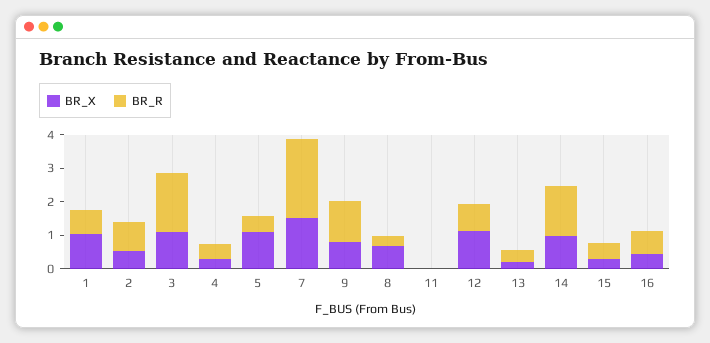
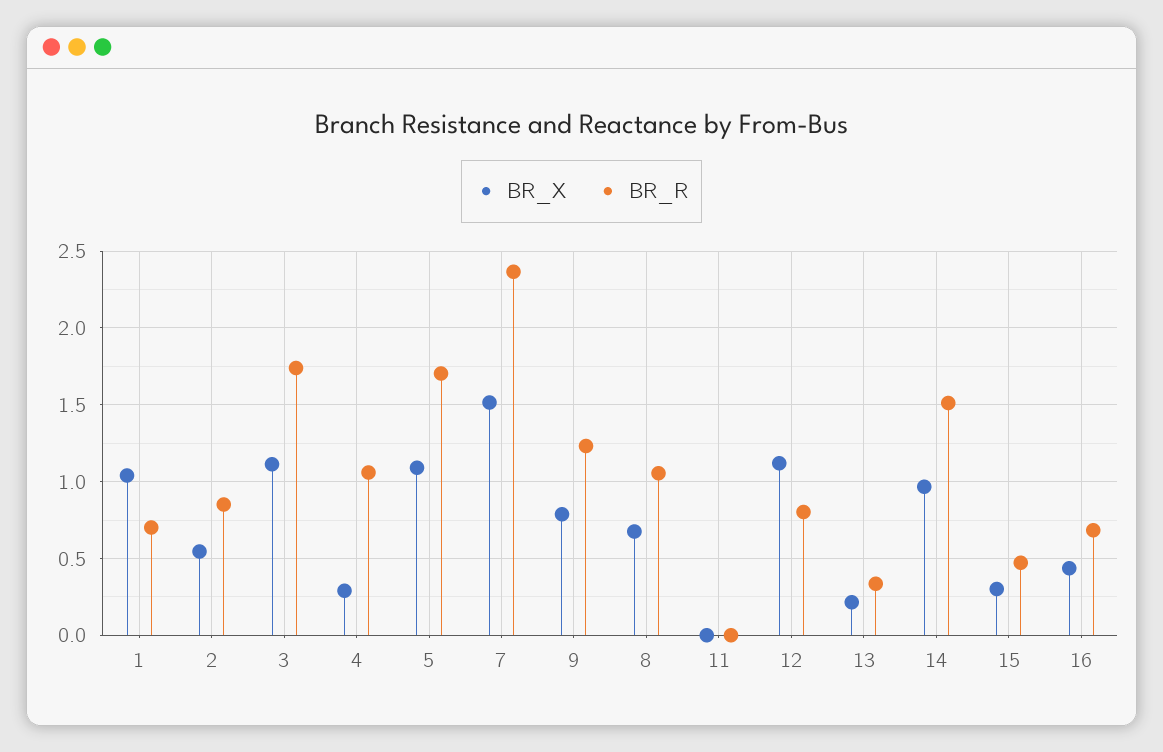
BR_R, 4: 0.5 -> 1.05
BR_R, 5: 0.5 -> 1.7
BR_R, 8: 0.25 -> 1.05

